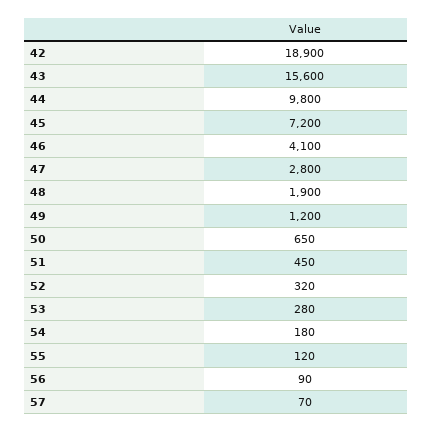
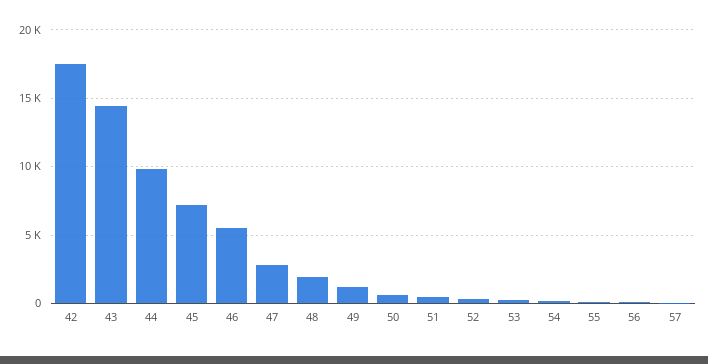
42: 18900 -> 17500
43: 15600 -> 14500
46: 4100 -> 5500

